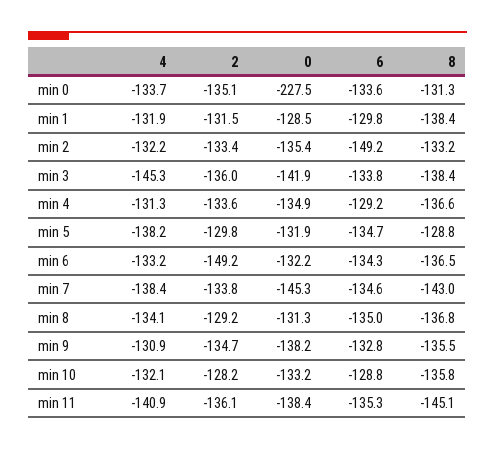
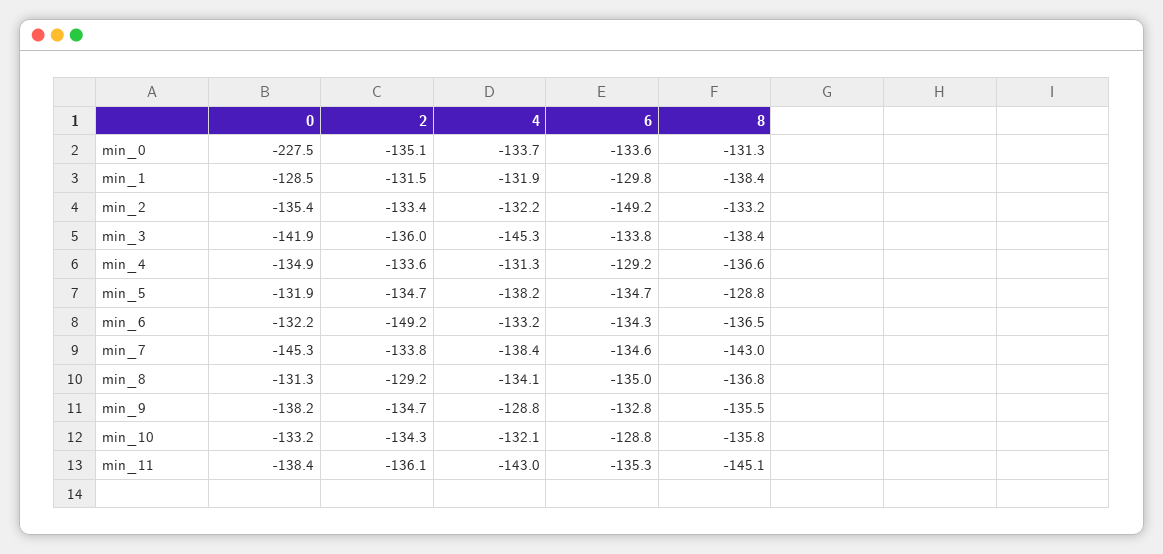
2, min 5: -129.8 -> -134.7
4, min 9: -130.9 -> -128.8
2, min 10: -128.2 -> -134.3
4, min 11: -140.9 -> -143

